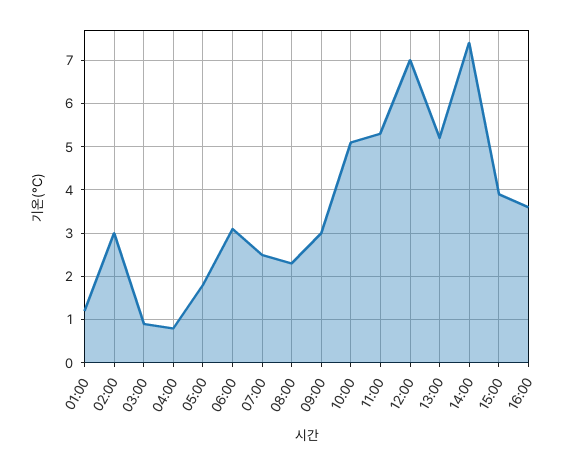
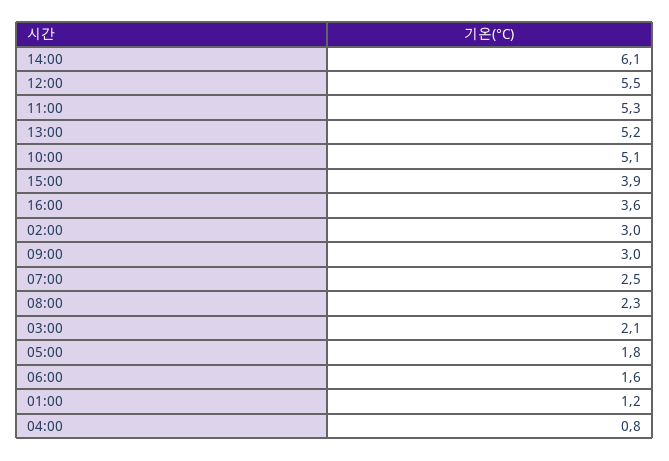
03:00: 1 -> 2.1
06:00: 3 -> 1.6
12:00: 7 -> 5.5
14:00: 7.5 -> 6.1

